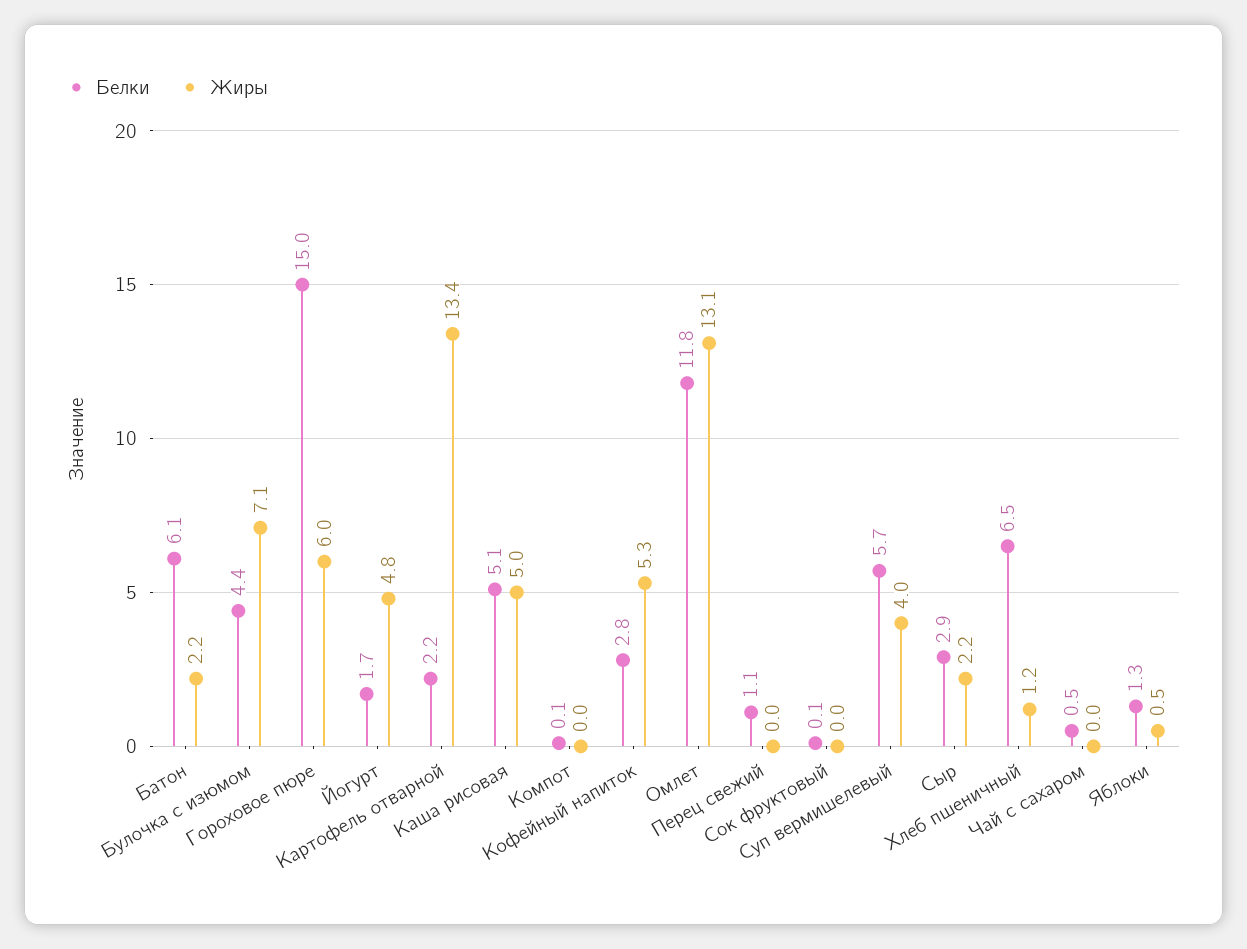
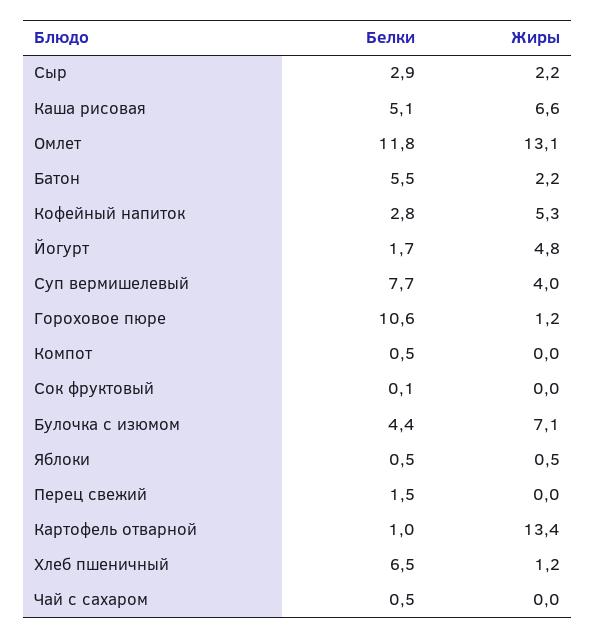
Белки, Батон: 6.1 -> 5.5
Белки, Гороховое пюре: 15 -> 10.6
Жиры, Гороховое пюре: 6 -> 1.2
Белки, Картофель отварной: 2.2 -> 1
Жиры, Каша рисовая: 5 -> 6.6
Белки, Компот: 0.1 -> 0.5
Белки, Перец свежий: 1.1 -> 1.5
Белки, Суп вермишелевый: 5.7 -> 7.7
Белки, Яблоки: 1.3 -> 0.5

